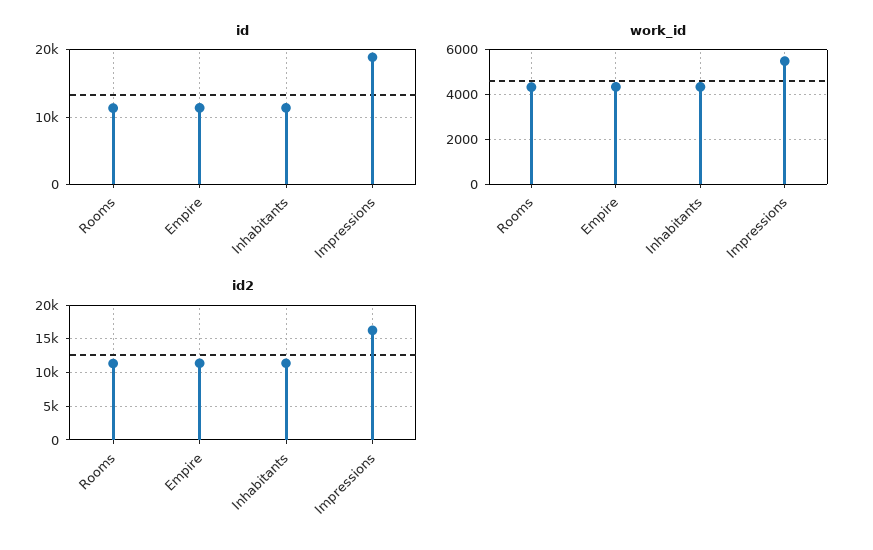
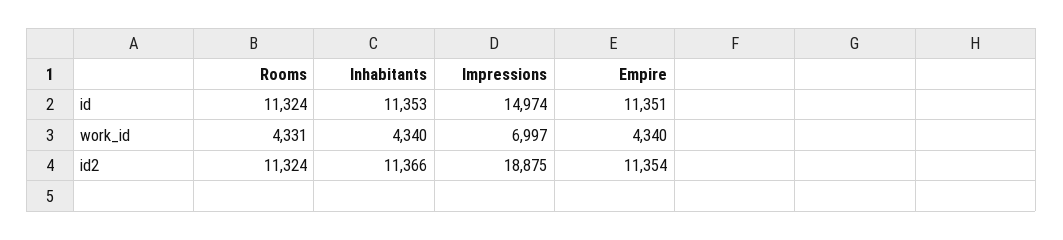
id, Impressions: 19000 -> 14974
work_id, Impressions: 5500 -> 6997
id2, Impressions: 16000 -> 18875

